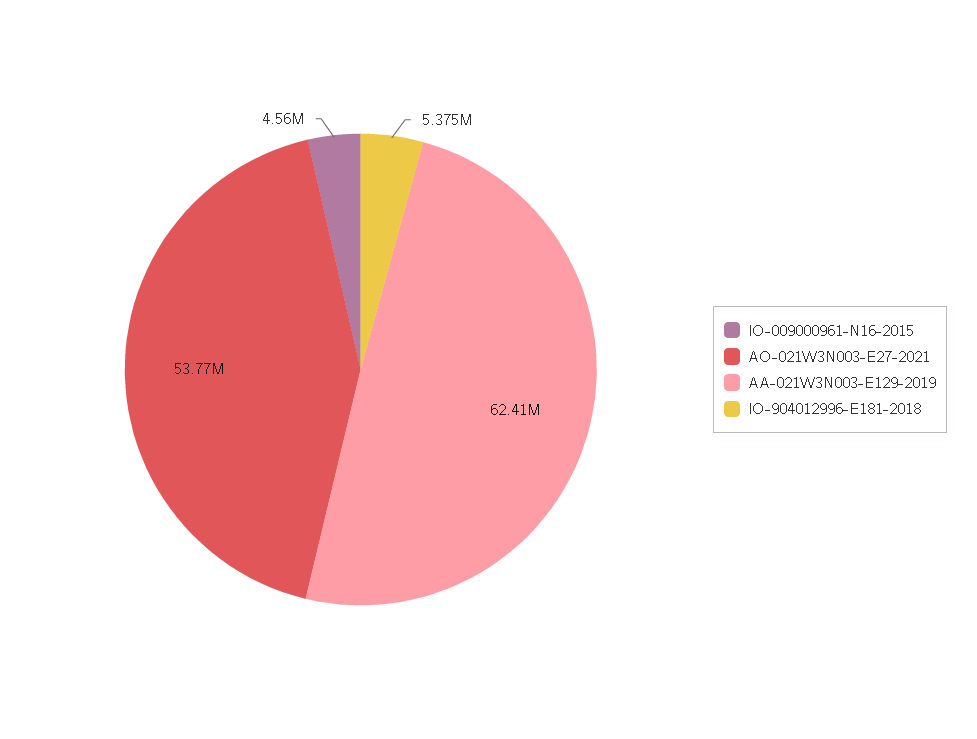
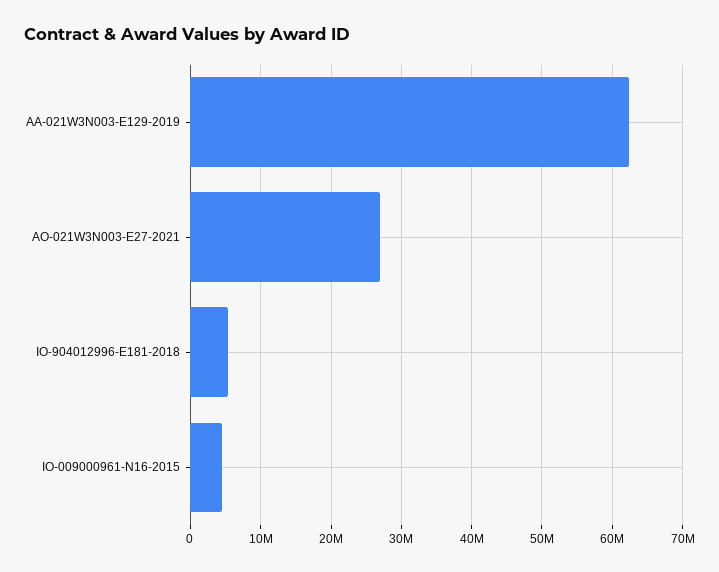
AO-021W3N003-E27-2021: 53770000 -> 27000000

